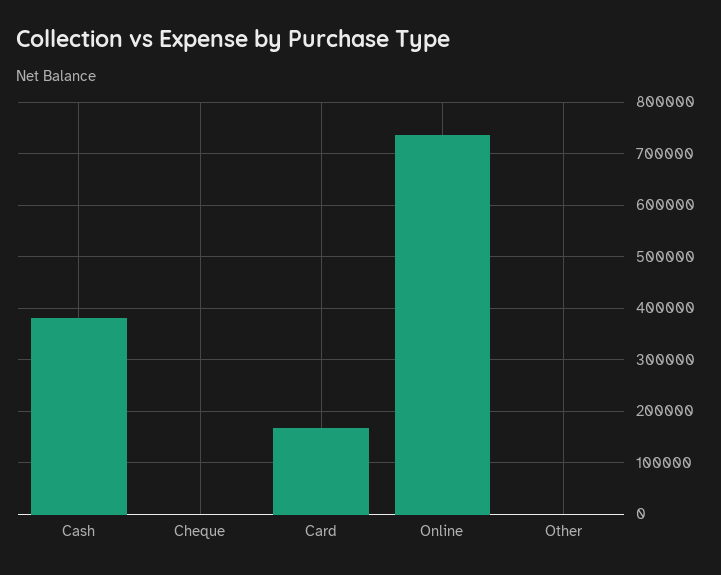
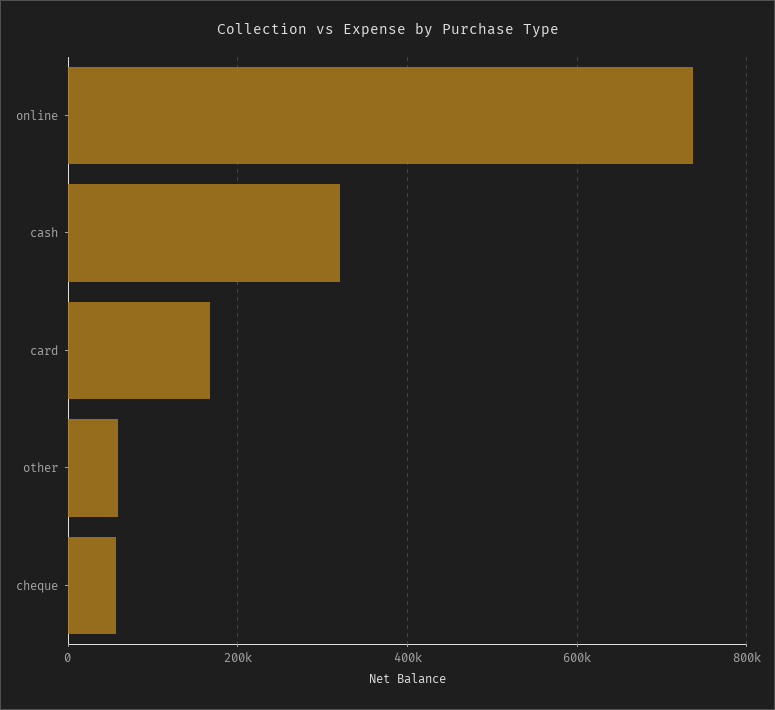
Cash: 380000 -> 320000
Cheque: 0 -> 60000
Other: 0 -> 60000

